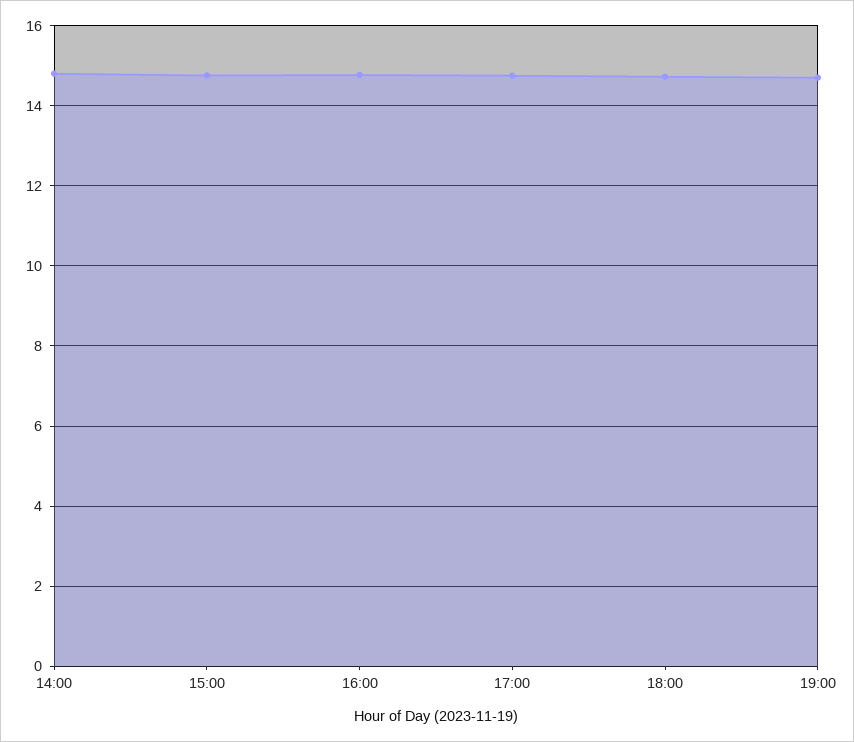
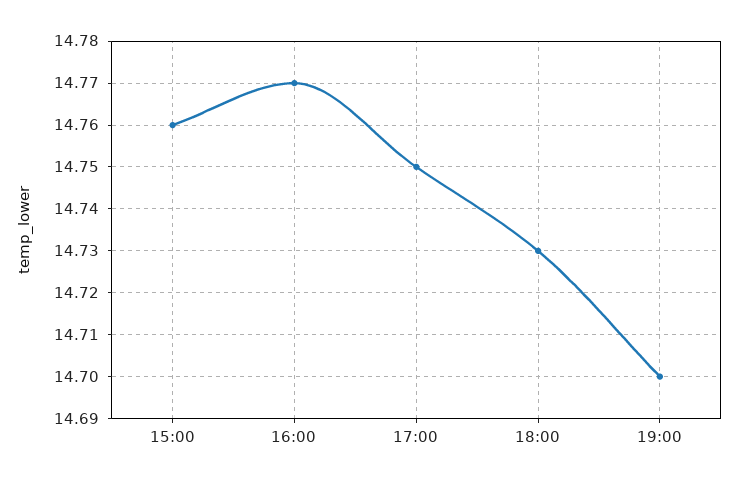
14:00: 14.8 -> none

